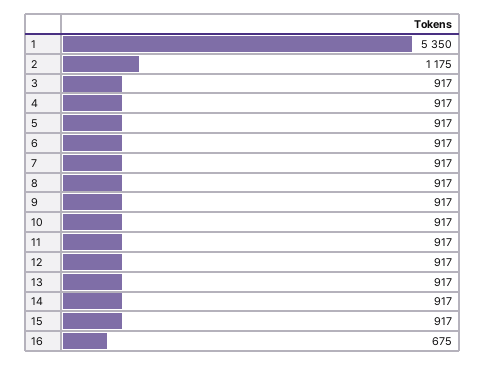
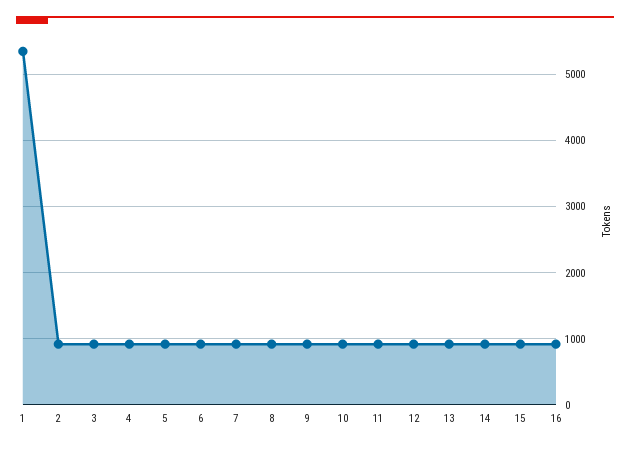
2: 1175 -> 900
16: 675 -> 900

